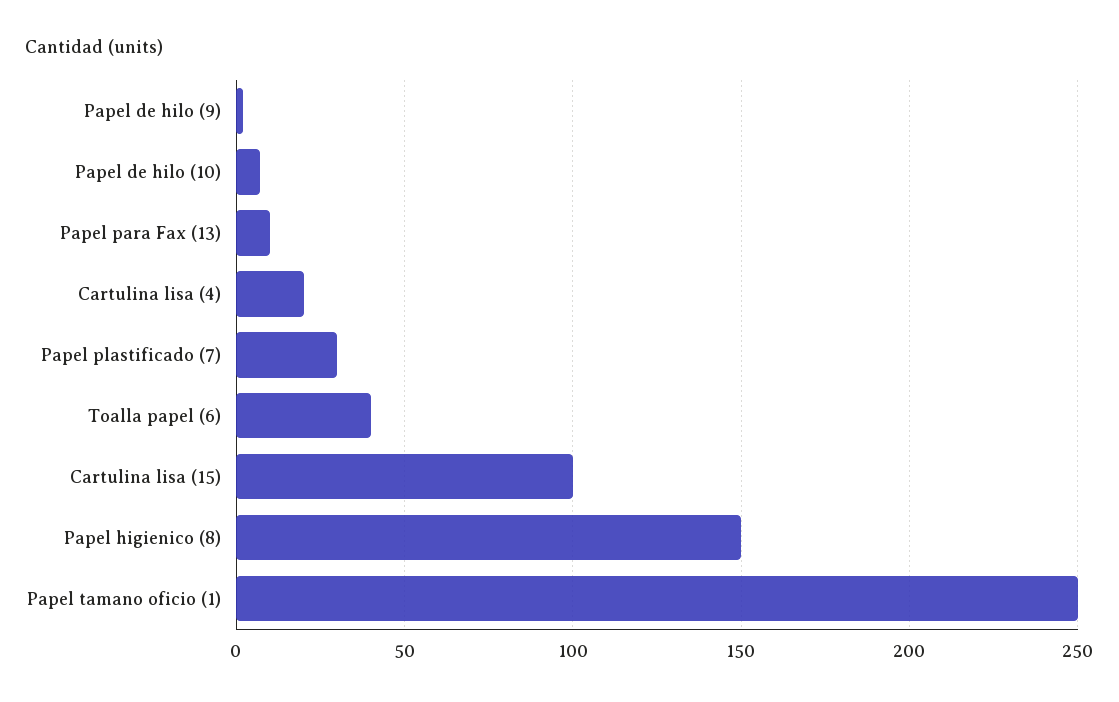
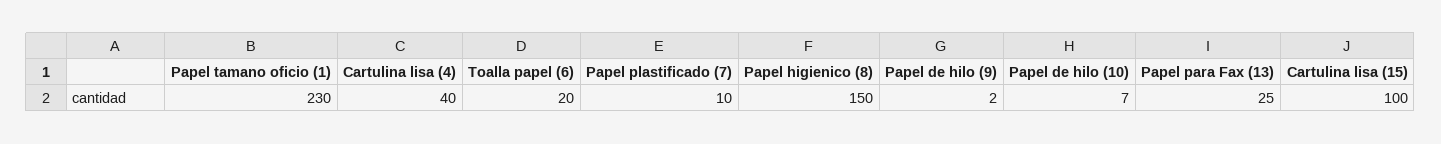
Papel para Fax (13): 10 -> 25
Cartulina lisa (4): 20 -> 40
Papel plastificado (7): 30 -> 10
Toalla papel (6): 40 -> 20
Papel tamano oficio (1): 250 -> 230

